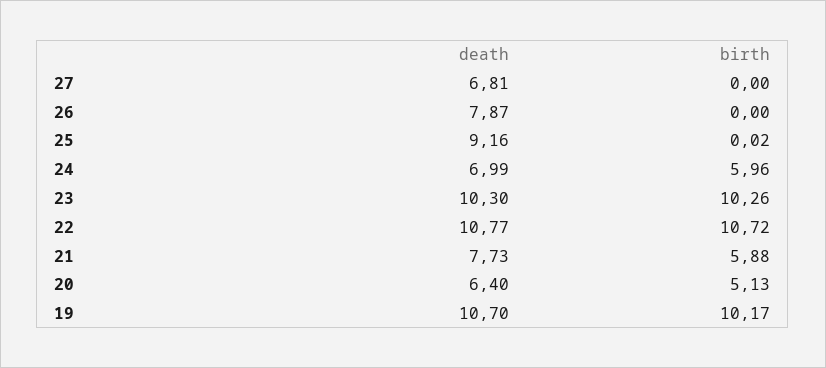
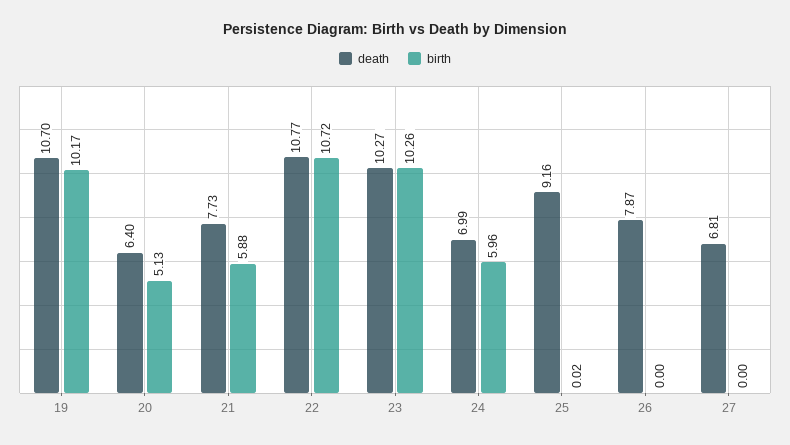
death, 23: 10.3 -> 10.27

